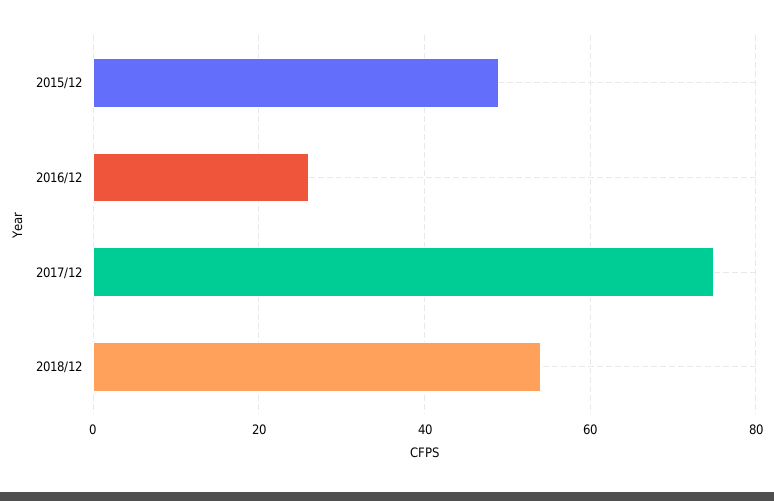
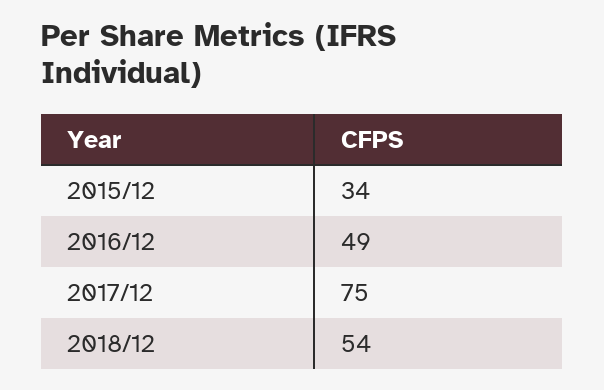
2015/12: 50 -> 34
2016/12: 25 -> 49

